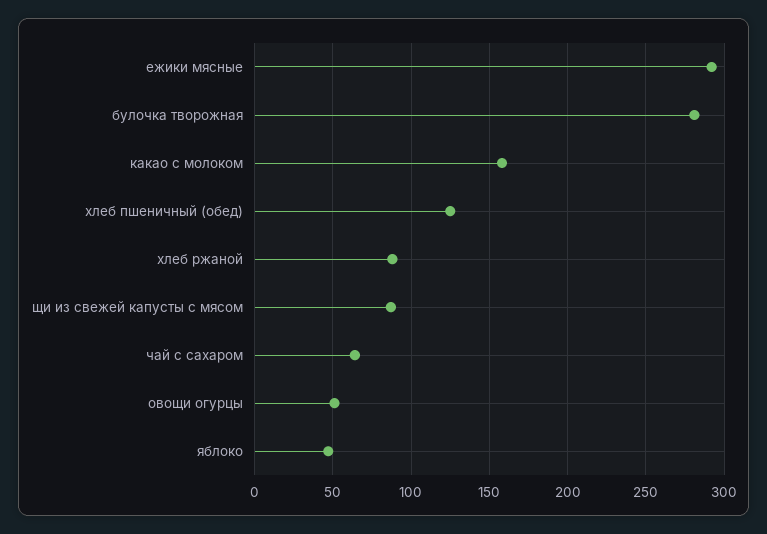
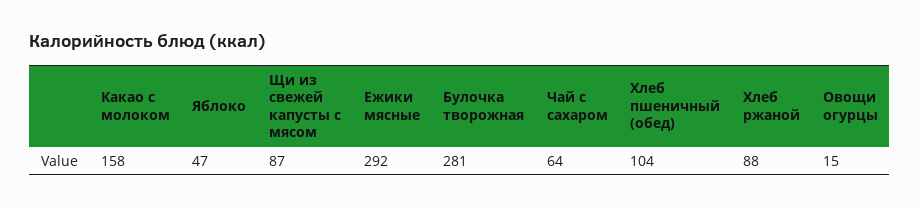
хлеб пшеничный (обед): 125 -> 104
овощи огурцы: 50 -> 15

